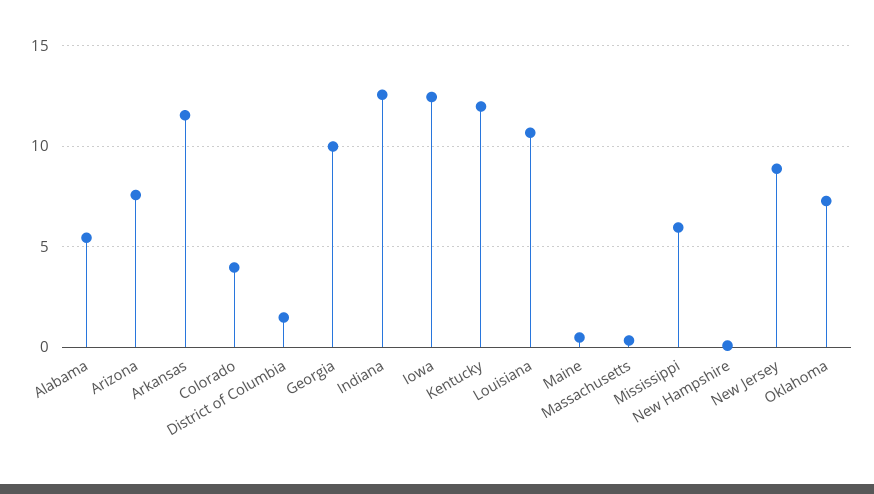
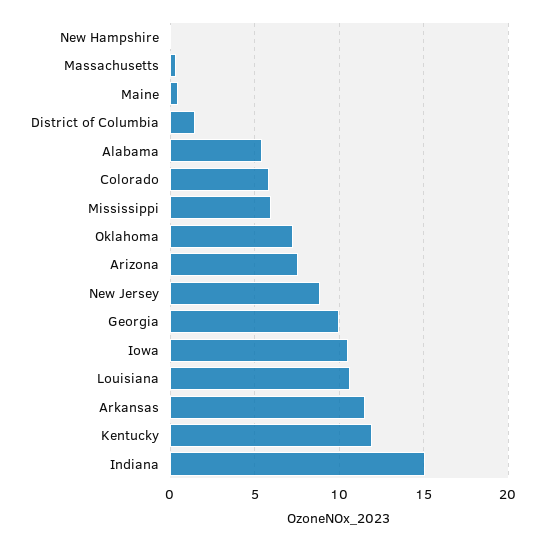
Colorado: 4 -> 6
Indiana: 12.5 -> 15
Iowa: 12.5 -> 10.5

